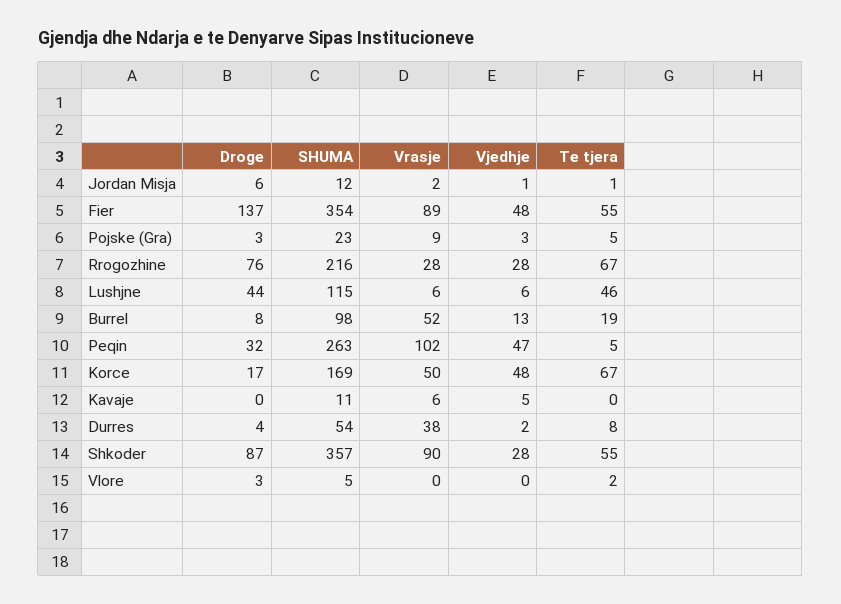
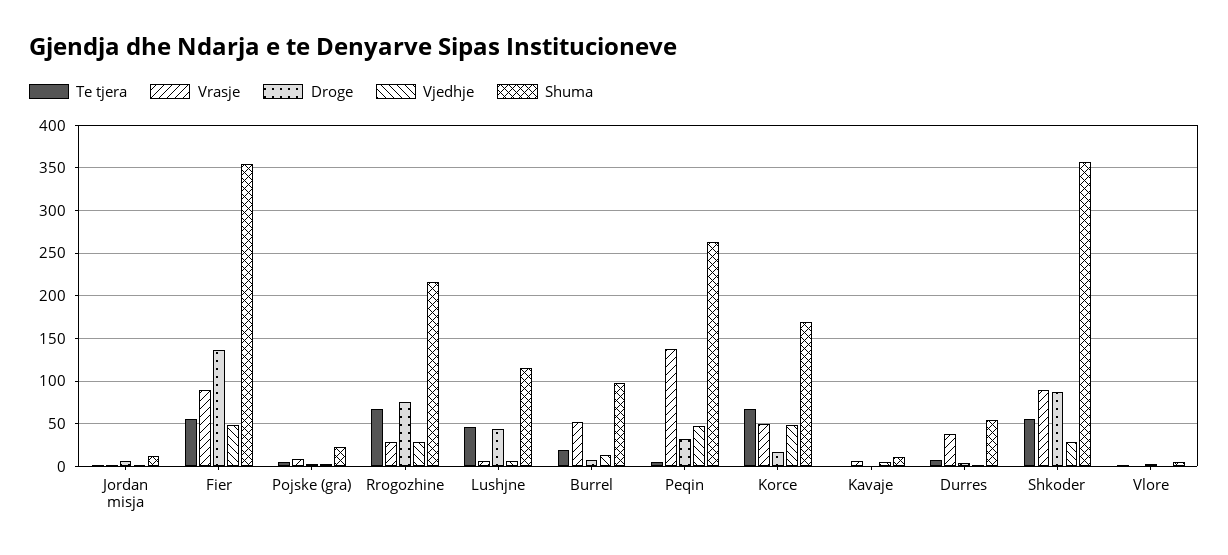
Vrasje, Peqin: 102 -> 140

